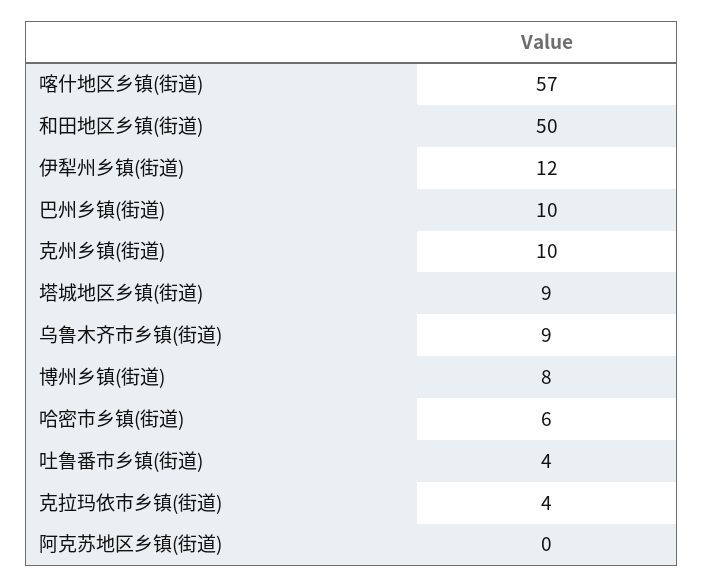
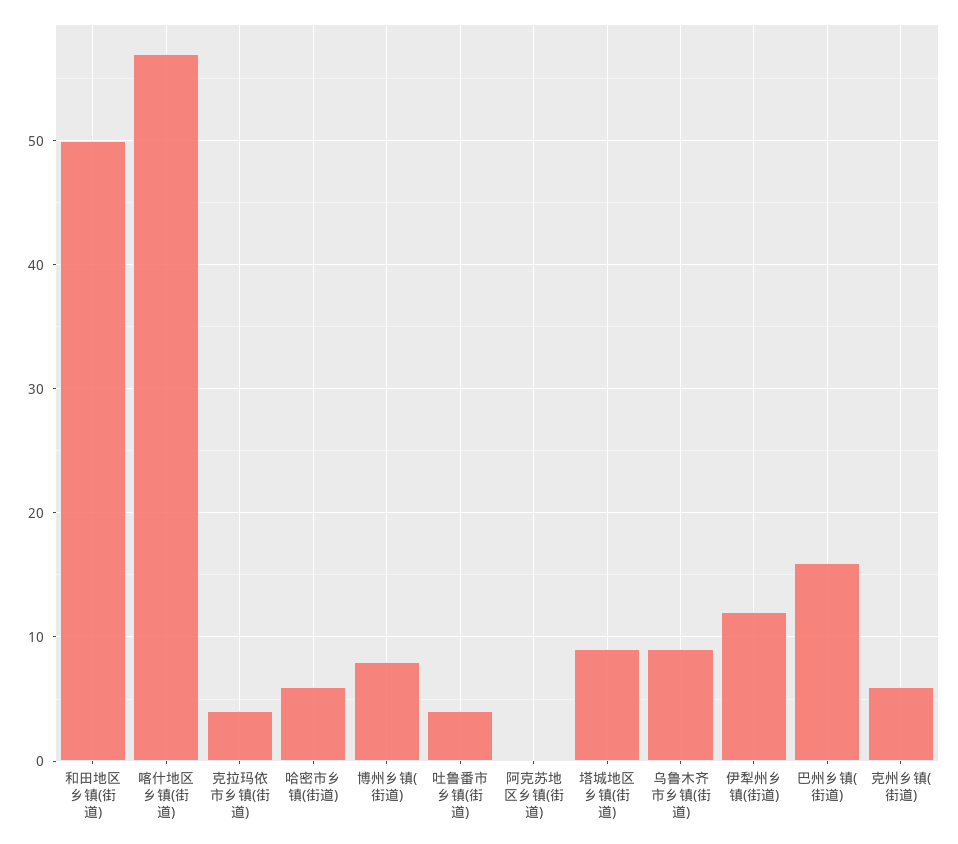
巴州乡镇(街道): 10 -> 16
克州乡镇(街道): 10 -> 6

